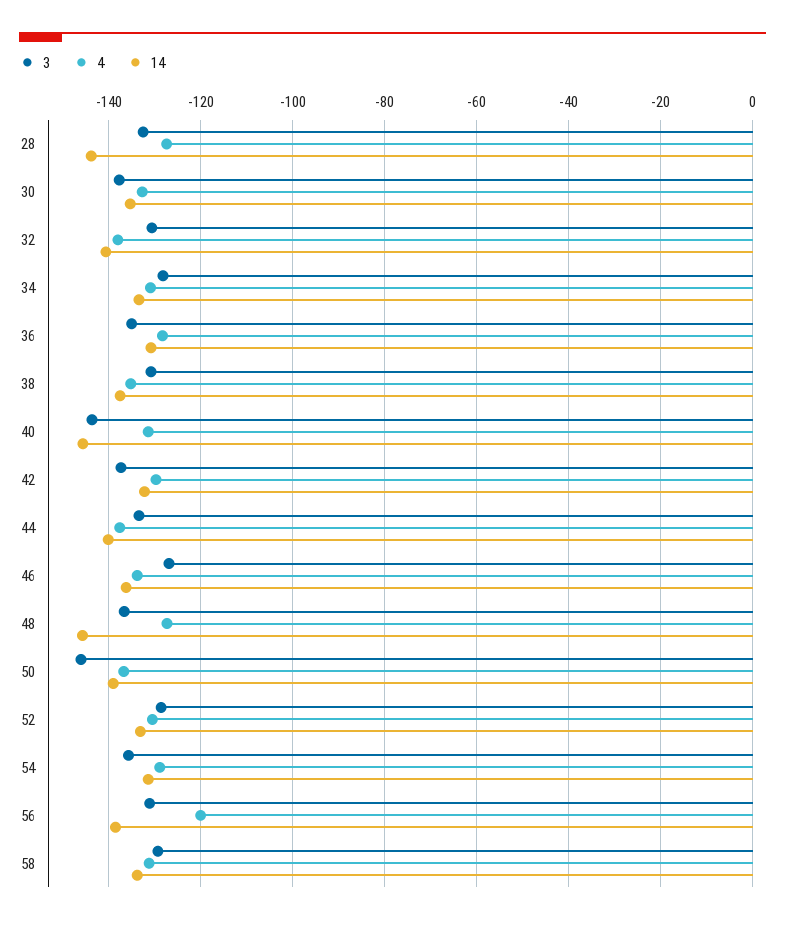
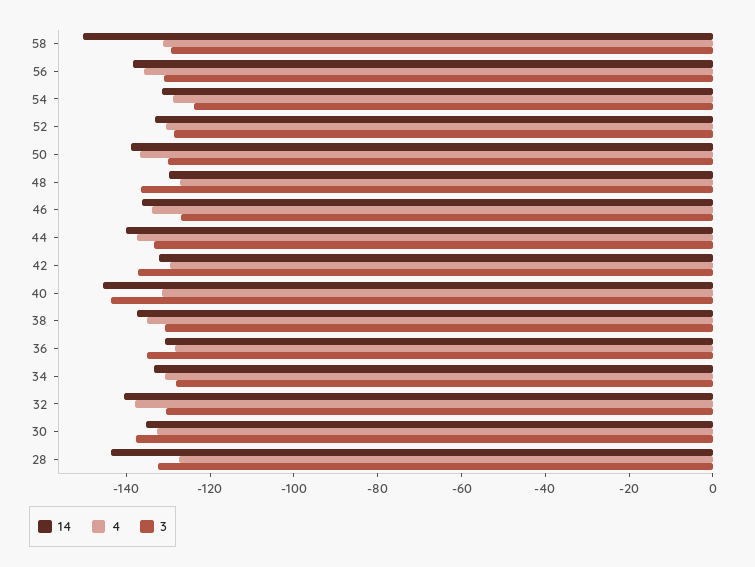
14, 48: -146 -> -130
3, 50: -146 -> -130
3, 54: -136 -> -125
4, 56: -120 -> -135
14, 58: -134 -> -150

